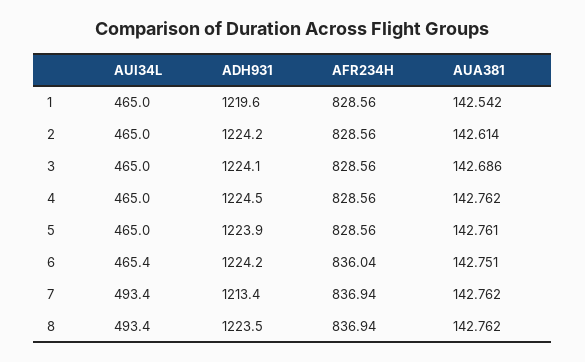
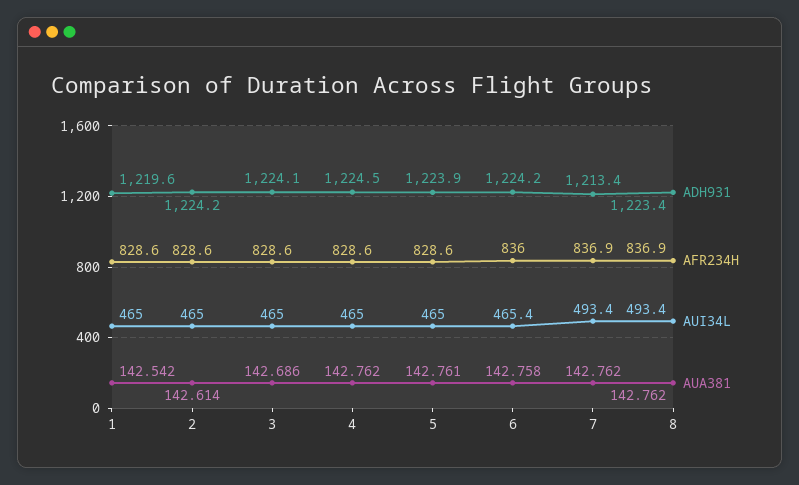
AUA381, 6: 142.751 -> 142.758
ADH931, 8: 1223.5 -> 1223.4

